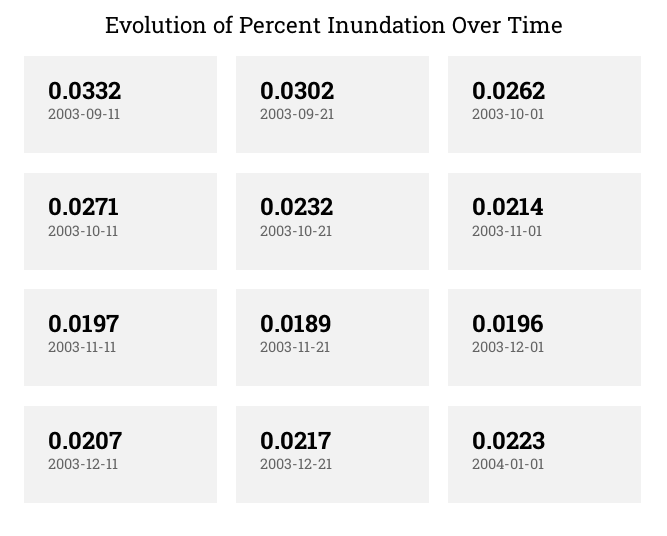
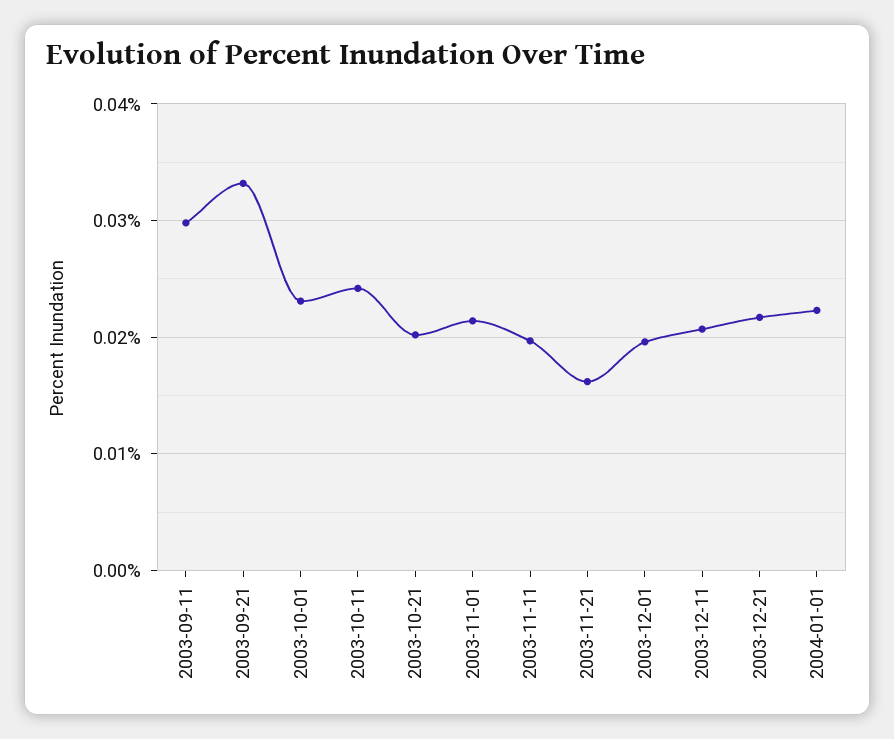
2003-09-11: 0.0332 -> 0.03
2003-09-21: 0.0302 -> 0.033
2003-10-01: 0.0262 -> 0.023
2003-10-11: 0.0271 -> 0.024
2003-10-21: 0.0232 -> 0.02
2003-11-21: 0.0189 -> 0.016

